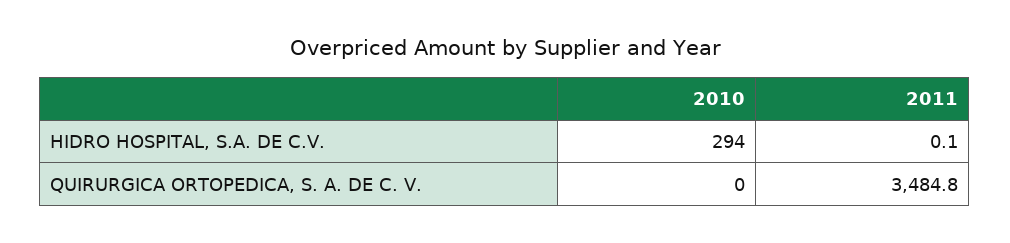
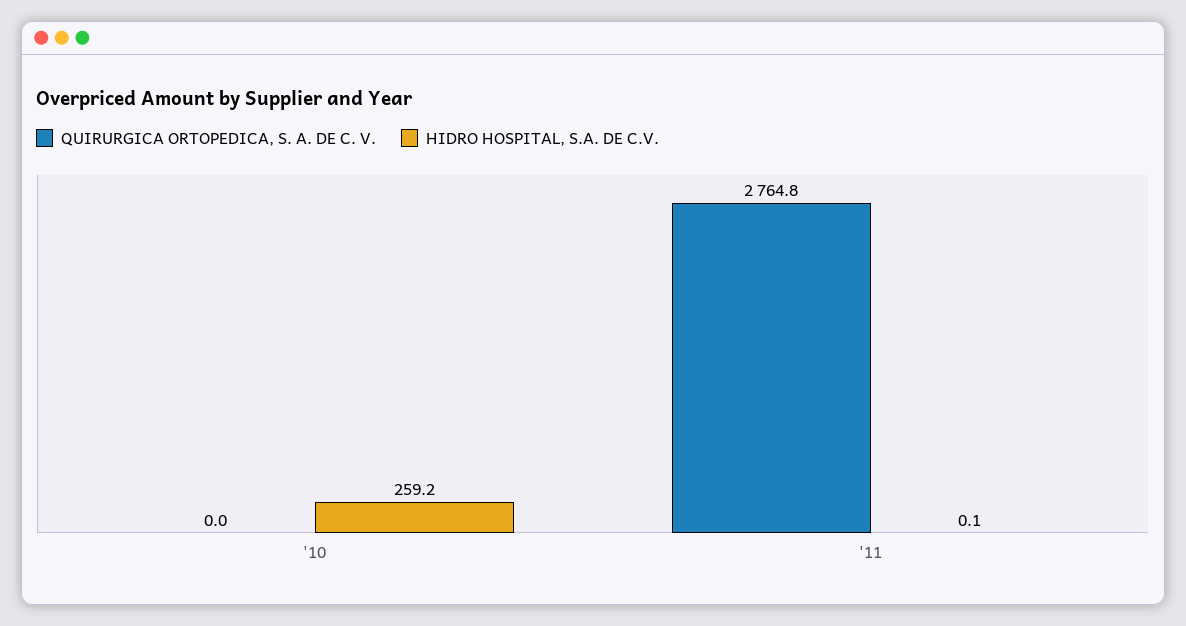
HIDRO HOSPITAL, S.A. DE C.V., 2010: 294 -> 259.2
QUIRURGICA ORTOPEDICA, S. A. DE C. V., 2011: 3484.8 -> 2764.8

